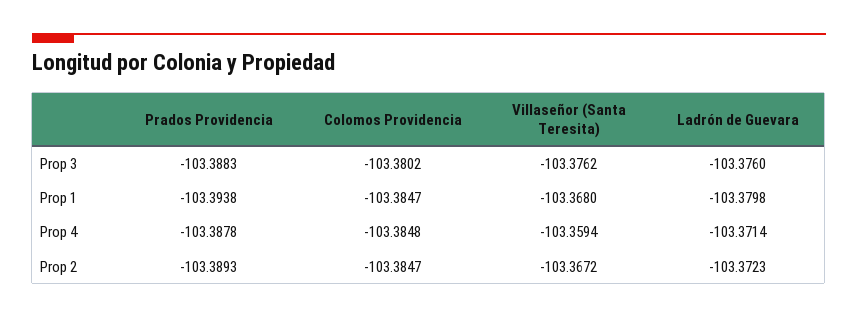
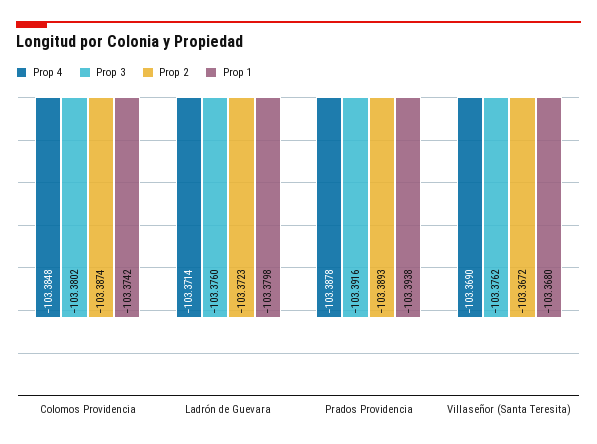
Prop 3, Prados Providencia: -103.3883 -> -103.3916
Prop 1, Colomos Providencia: -103.3847 -> -103.3742
Prop 4, Villaseñor (Santa Teresita): -103.3594 -> -103.369
Prop 2, Colomos Providencia: -103.3847 -> -103.3874

